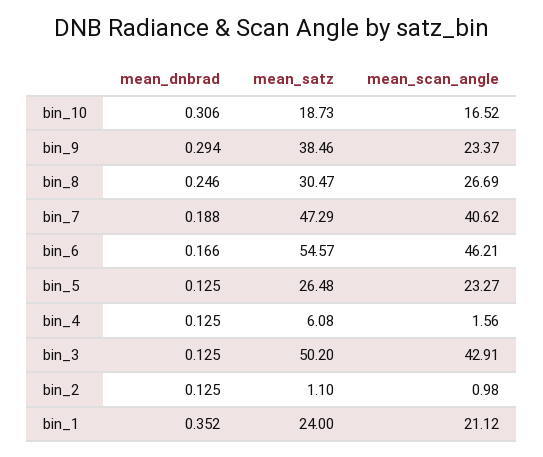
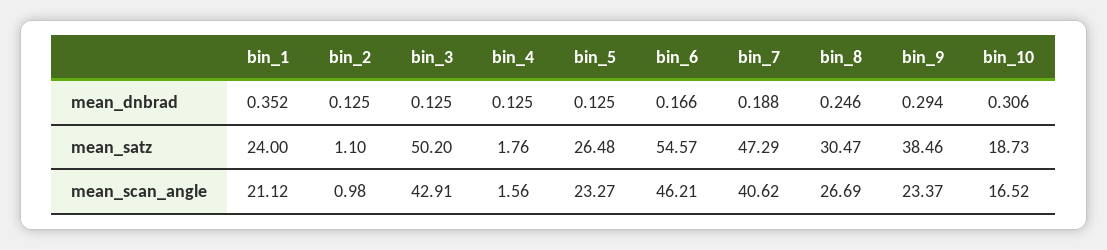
mean_satz, bin_4: 6.08 -> 1.76

